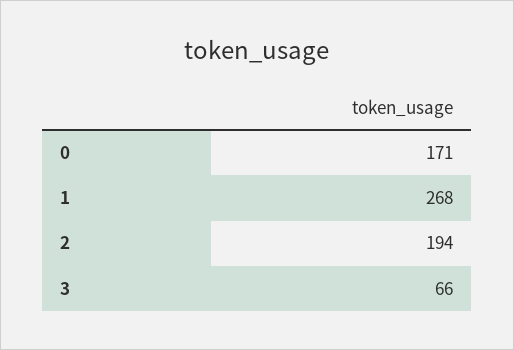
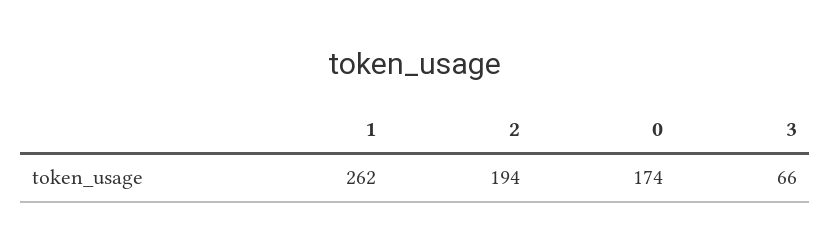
0: 171 -> 174
1: 268 -> 262

